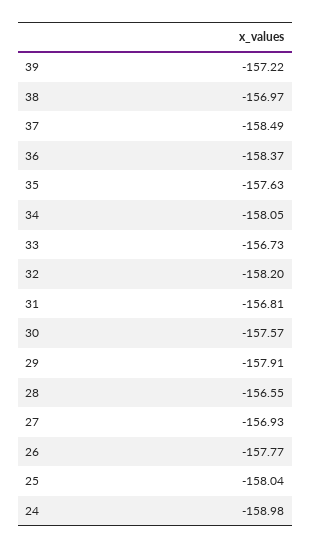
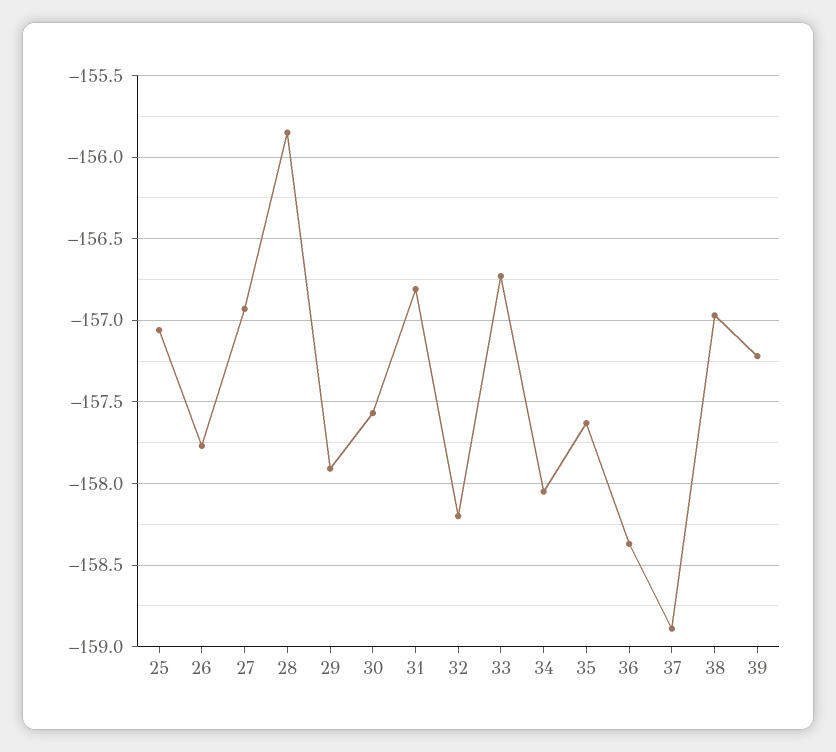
37: -158.49 -> -158.9
28: -156.55 -> -155.85
25: -158.04 -> -157.05
24: -158.98 -> none

